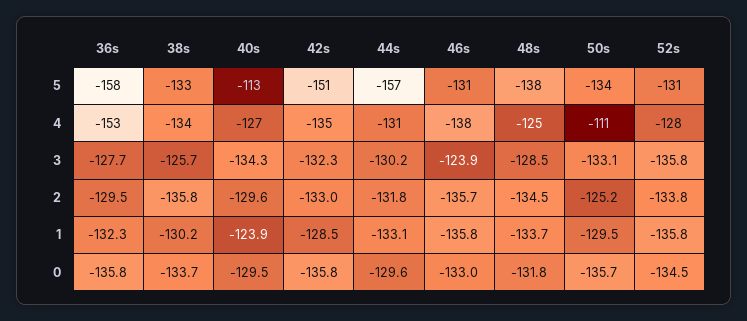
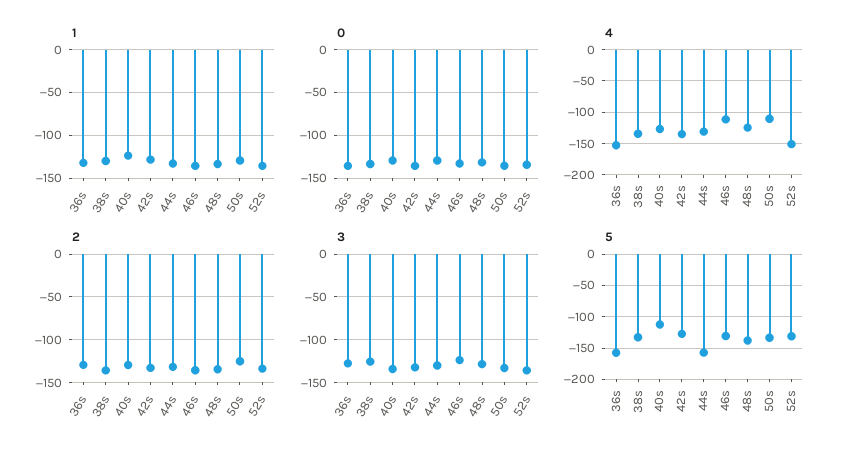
5, 42s: -151 -> -130
4, 46s: -138 -> -110
4, 52s: -128 -> -150

